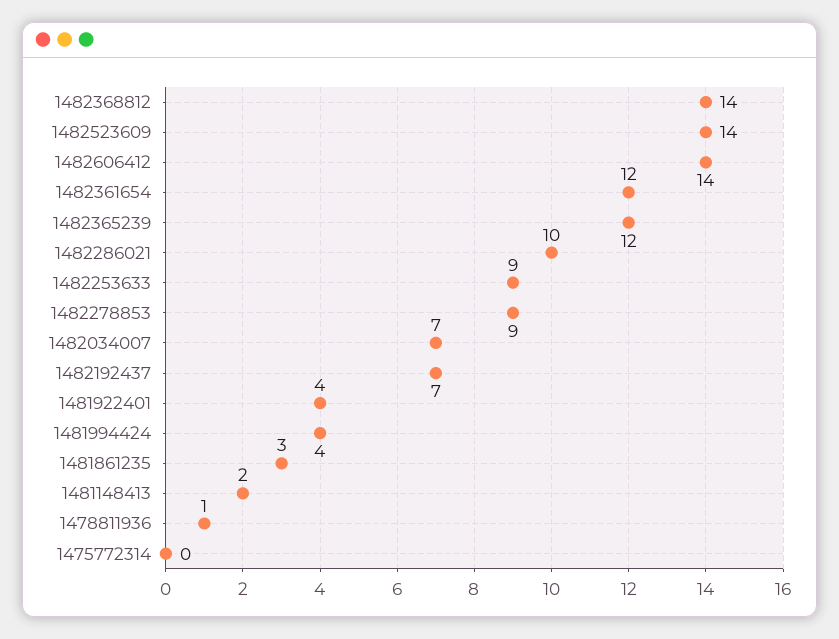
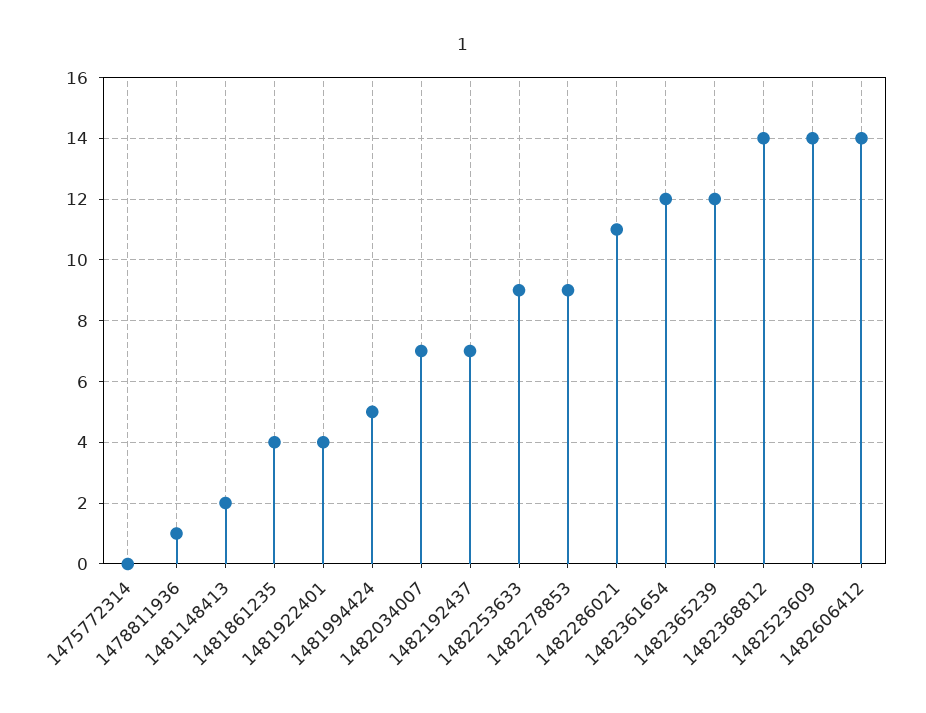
1482286021: 10 -> 11
1481994424: 4 -> 5
1481861235: 3 -> 4

